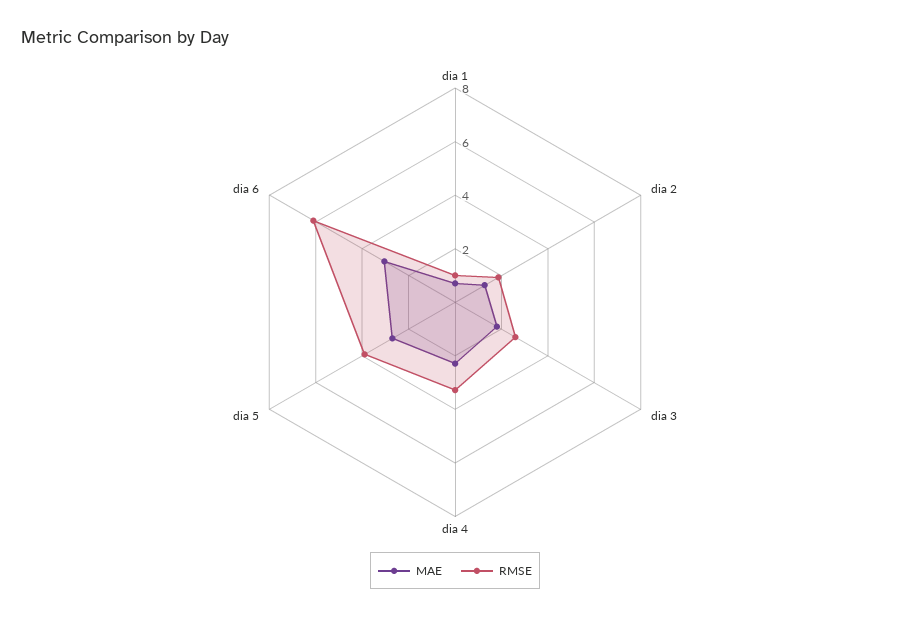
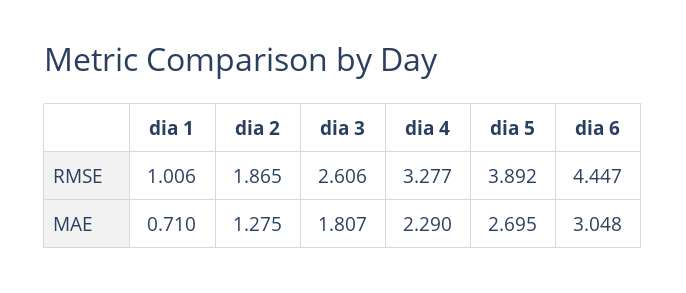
RMSE, dia 6: 6 -> 4.447

